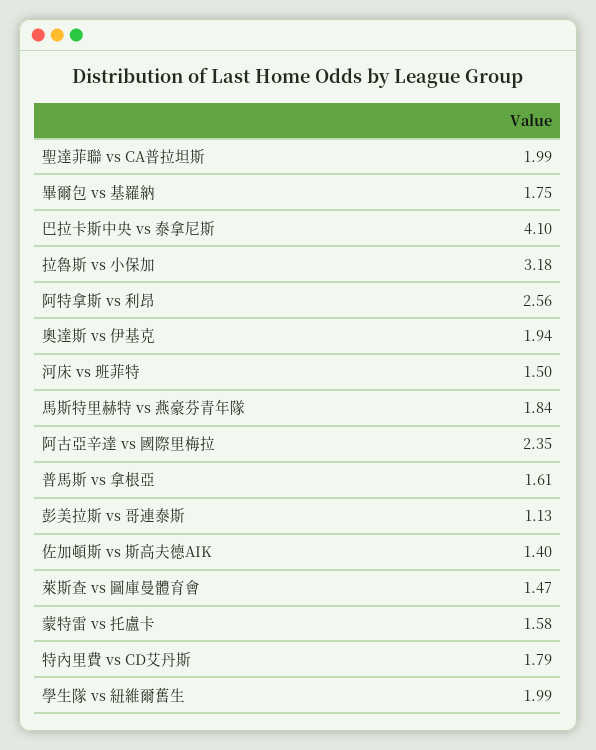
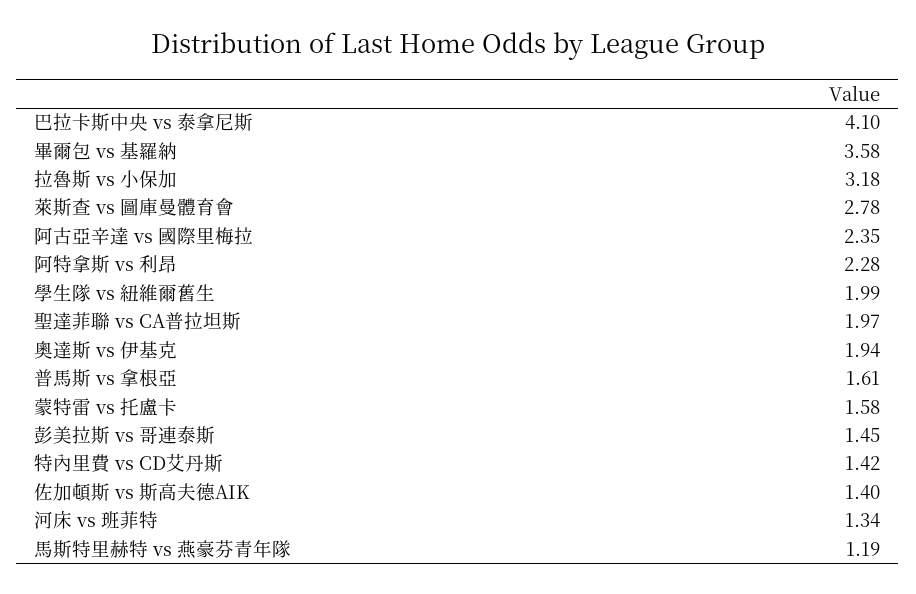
聖達菲聯 vs CA普拉坦斯: 1.99 -> 1.97
畢爾包 vs 基羅納: 1.75 -> 3.58
阿特拿斯 vs 利昂: 2.56 -> 2.28
河床 vs 班菲特: 1.5 -> 1.34
馬斯特里赫特 vs 燕豪芬青年隊: 1.84 -> 1.19
彭美拉斯 vs 哥連泰斯: 1.13 -> 1.45
萊斯查 vs 圖庫曼體育會: 1.47 -> 2.78
特內里費 vs CD艾丹斯: 1.79 -> 1.42

